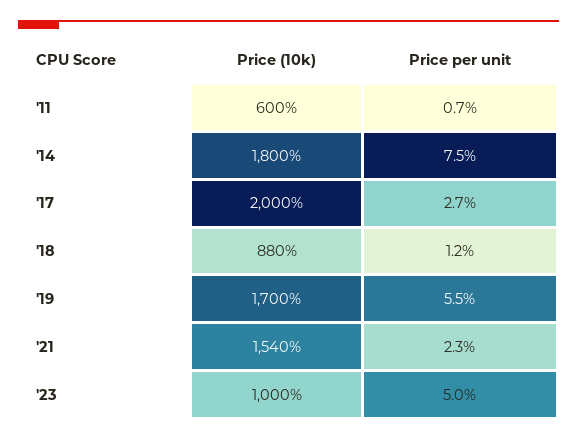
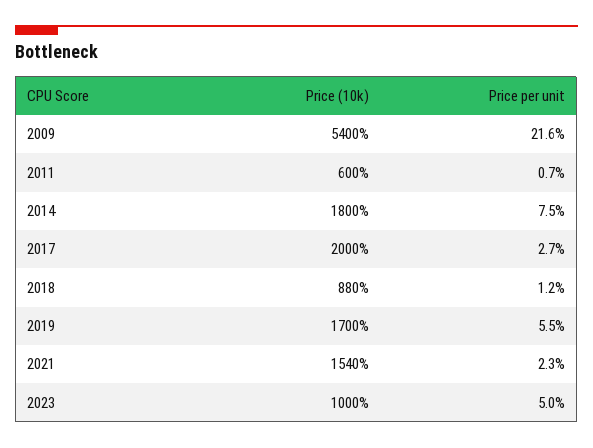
Price (10k), 2009: none -> 5400
Price per unit, 2009: none -> 21.6

